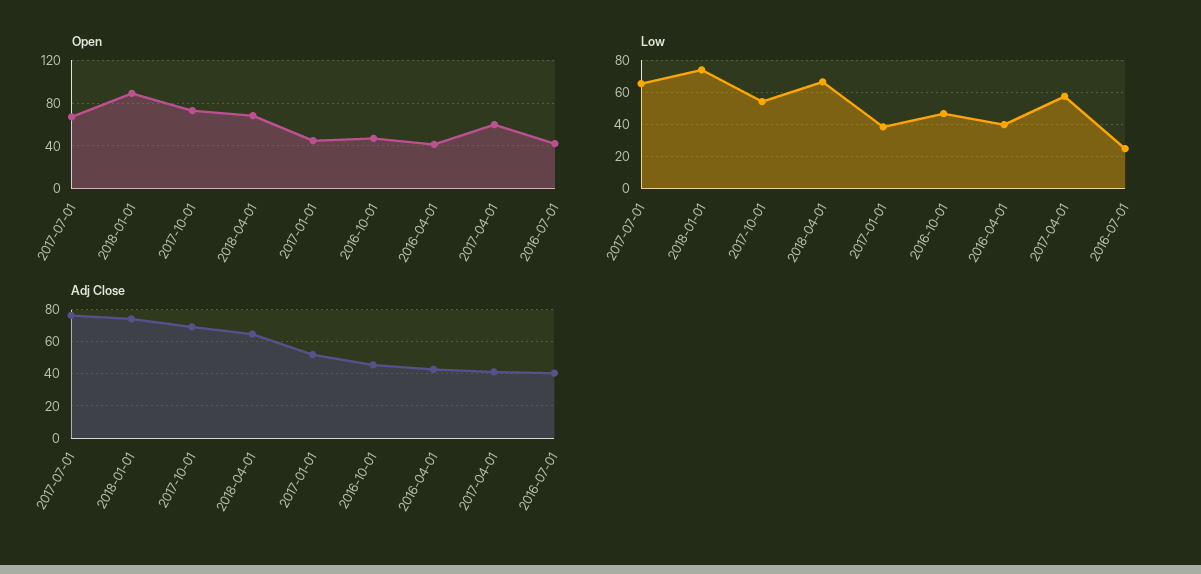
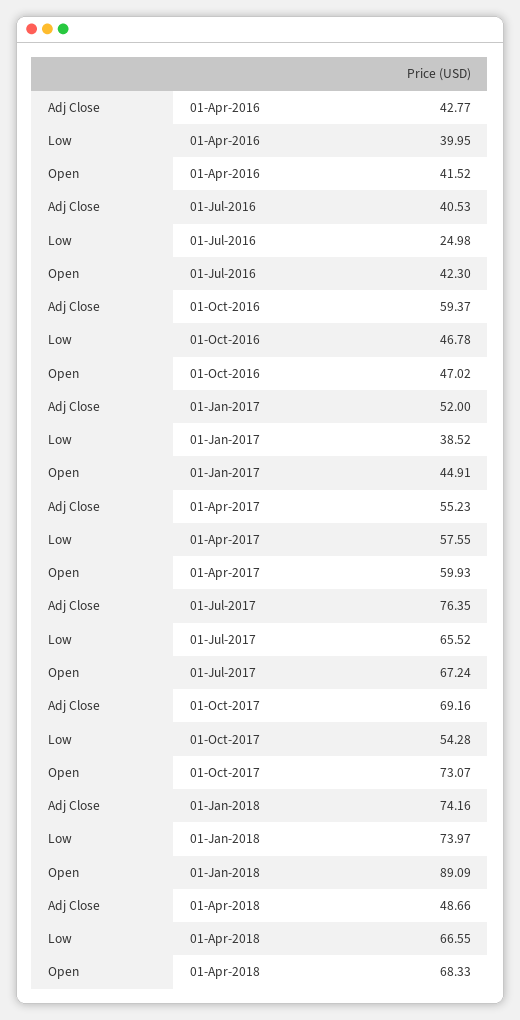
Adj Close, 2018-04-01: 65 -> 48.66
Adj Close, 2016-10-01: 45 -> 59.37
Adj Close, 2017-04-01: 40 -> 55.23

